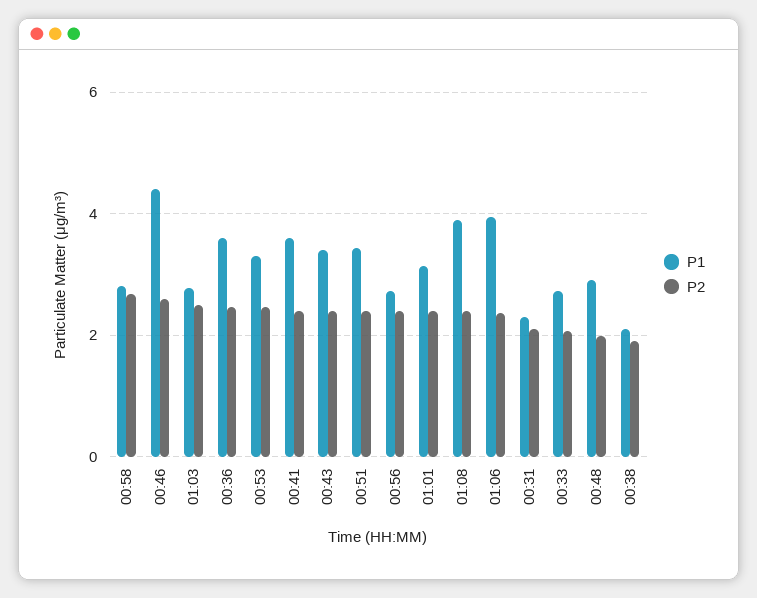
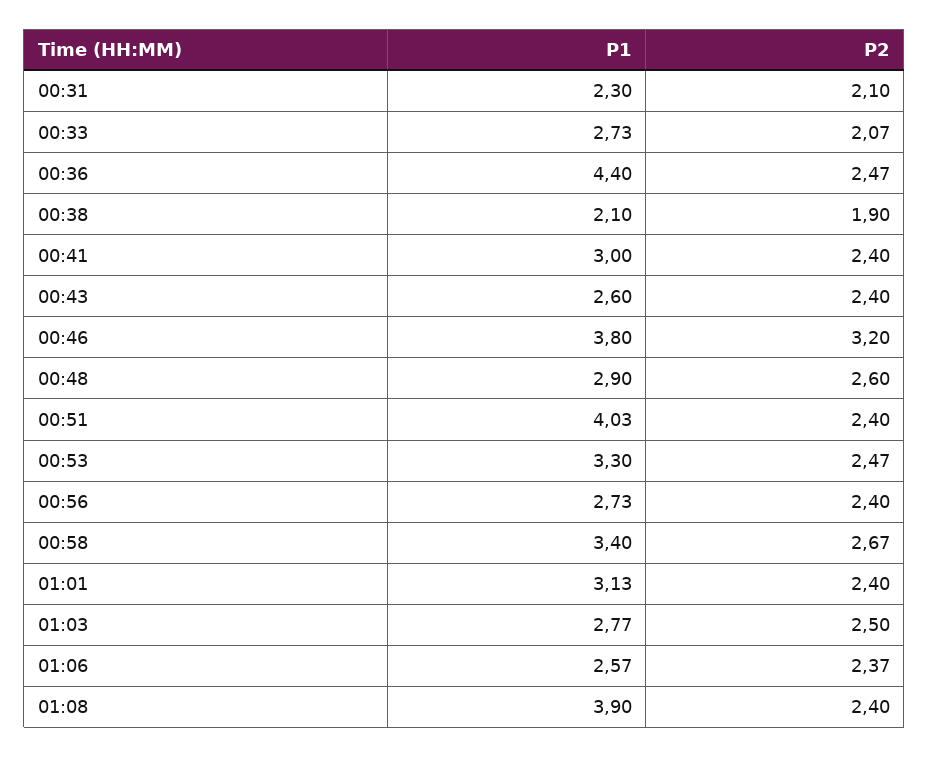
P1, 00:58: 2.8 -> 3.4
P1, 00:46: 4.4 -> 3.8
P2, 00:46: 2.6 -> 3.2
P1, 00:36: 3.6 -> 4.4
P1, 00:41: 3.6 -> 3
P1, 00:43: 3.4 -> 2.6
P1, 00:51: 3.4 -> 4.03
P1, 01:06: 4 -> 2.57
P2, 00:48: 2 -> 2.6

